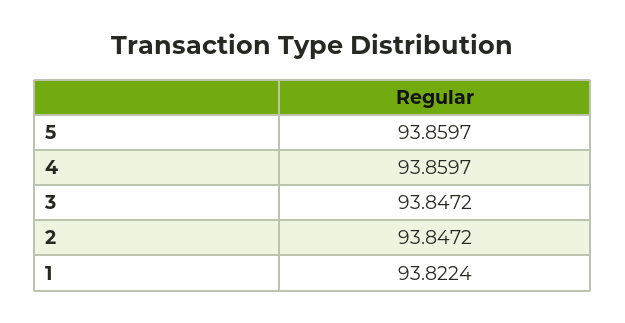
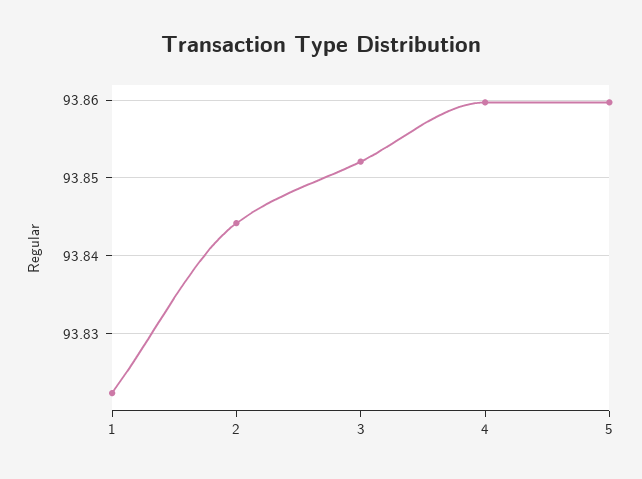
3: 93.8472 -> 93.852
2: 93.8472 -> 93.844

